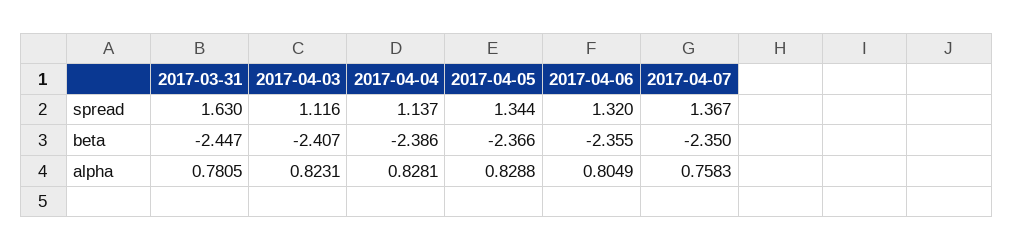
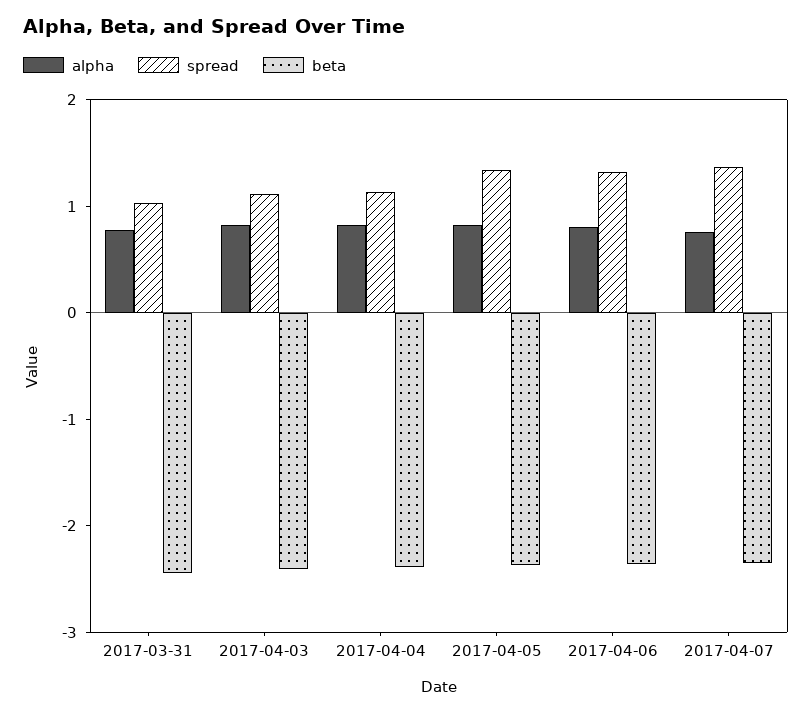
spread, 2017-03-31: 1.63 -> 1

